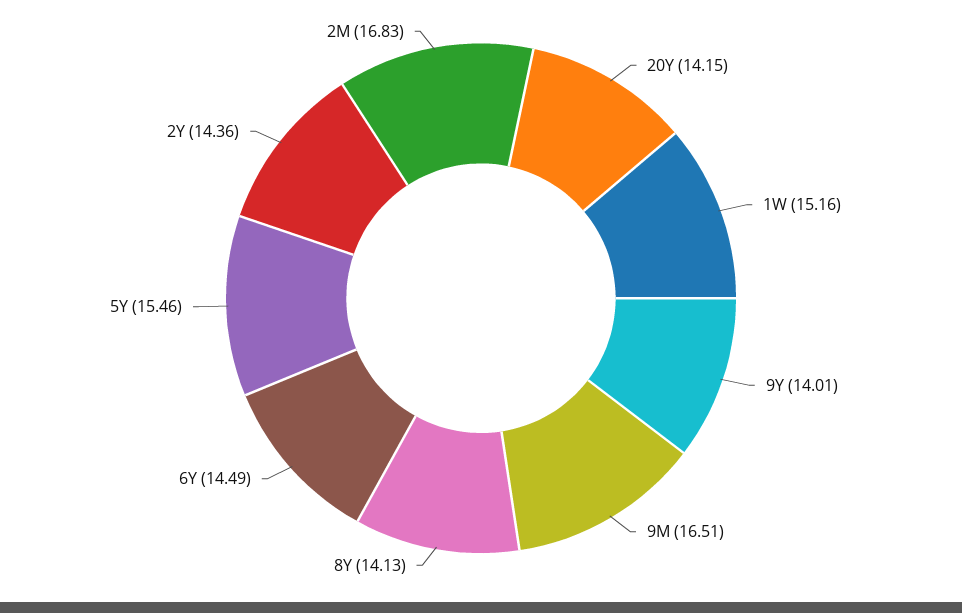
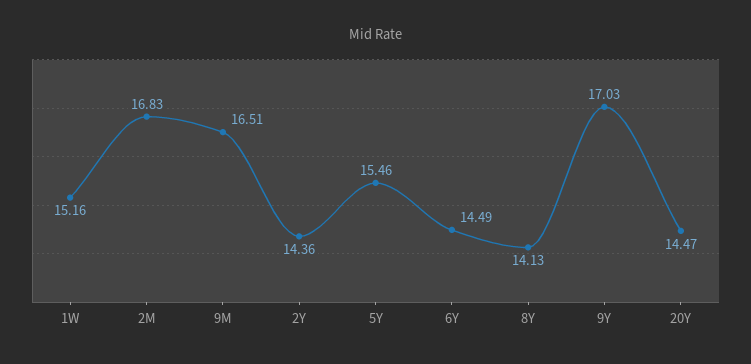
20Y: 14.15 -> 14.47
9Y: 14.01 -> 17.03

